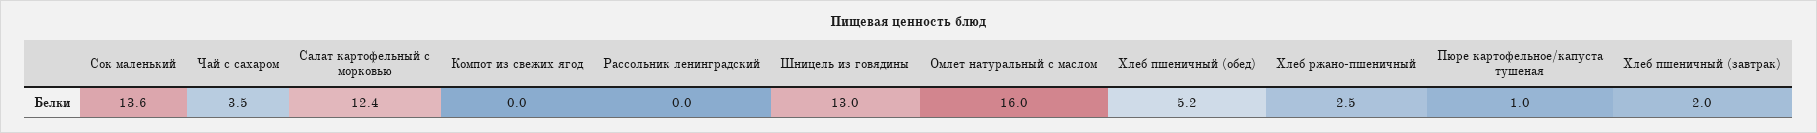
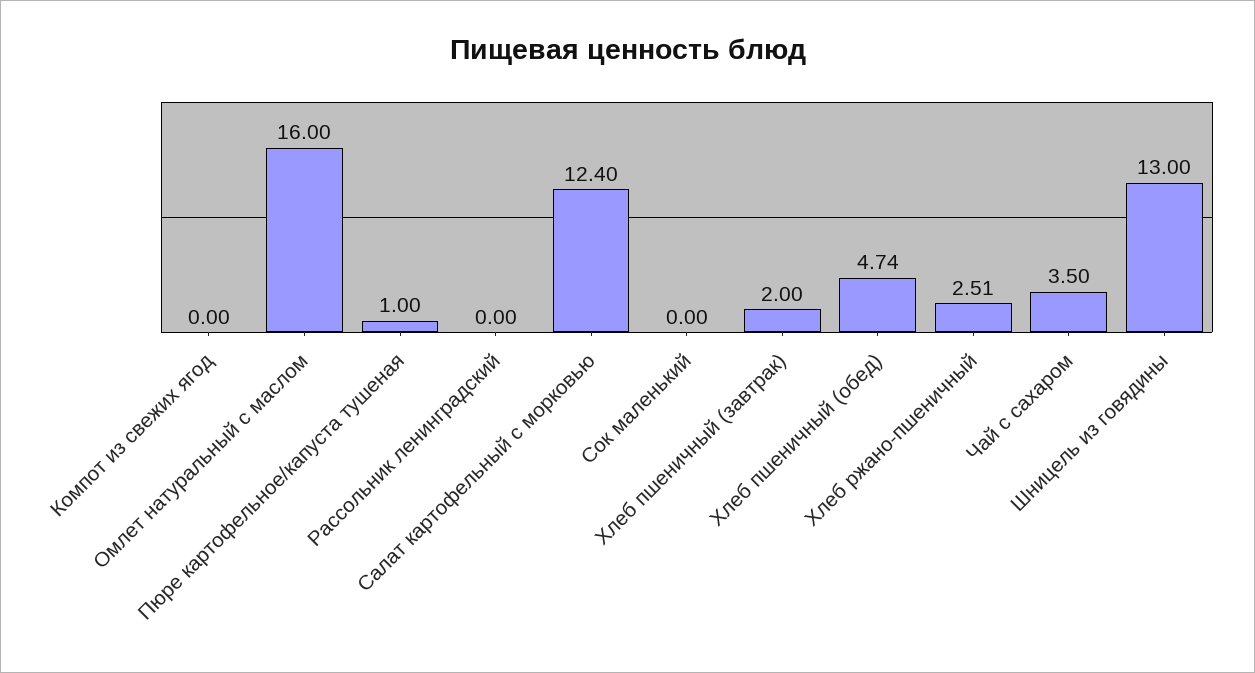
Сок маленький: 13.6 -> 0
Хлеб пшеничный (обед): 5.2 -> 4.74

